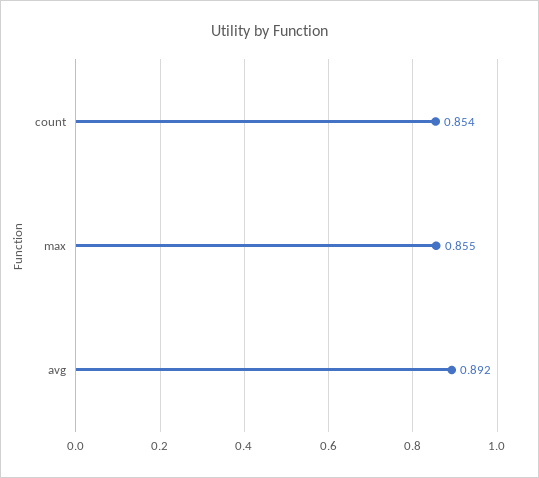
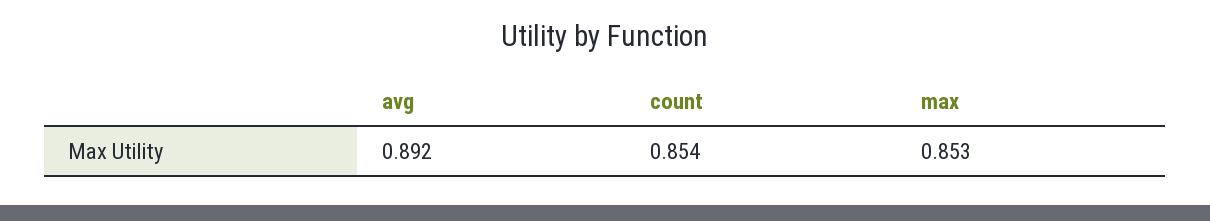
max: 0.855 -> 0.853

